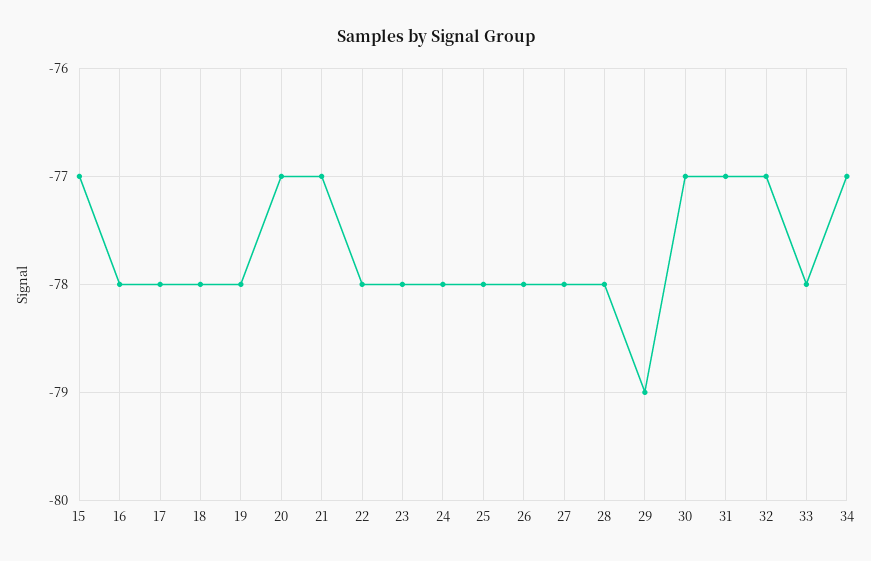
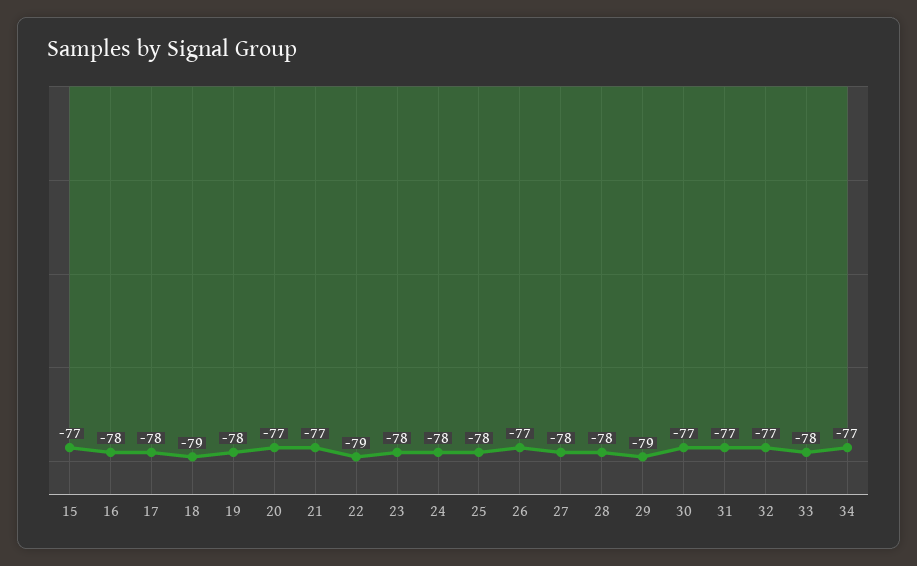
18: -78 -> -79
22: -78 -> -79
26: -78 -> -77

